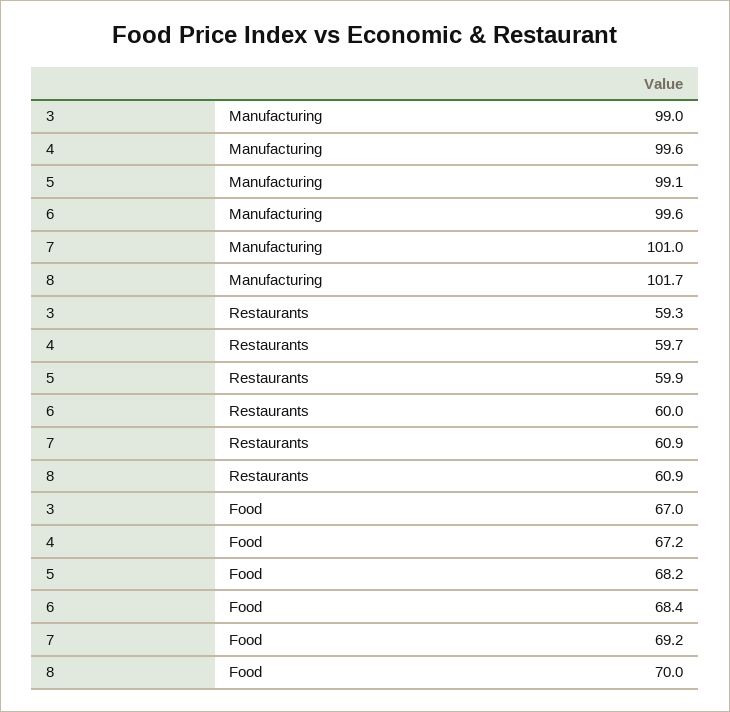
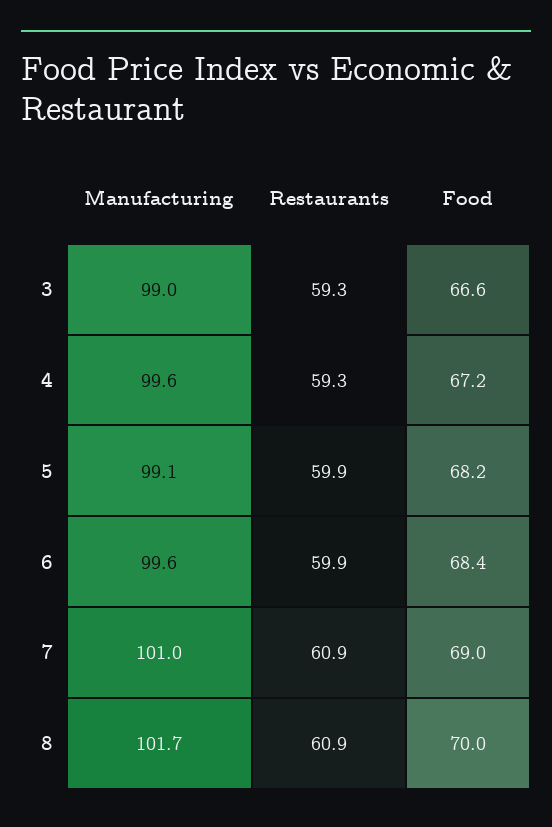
4, Restaurants: 59.7 -> 59.3
6, Restaurants: 60 -> 59.9
3, Food: 67 -> 66.6
7, Food: 69.2 -> 69

